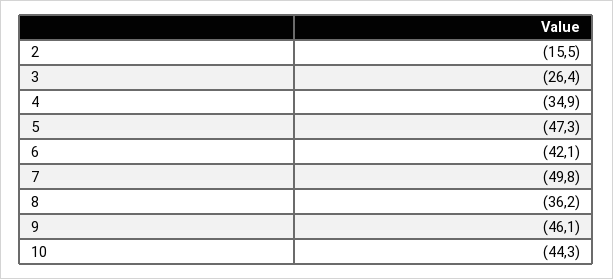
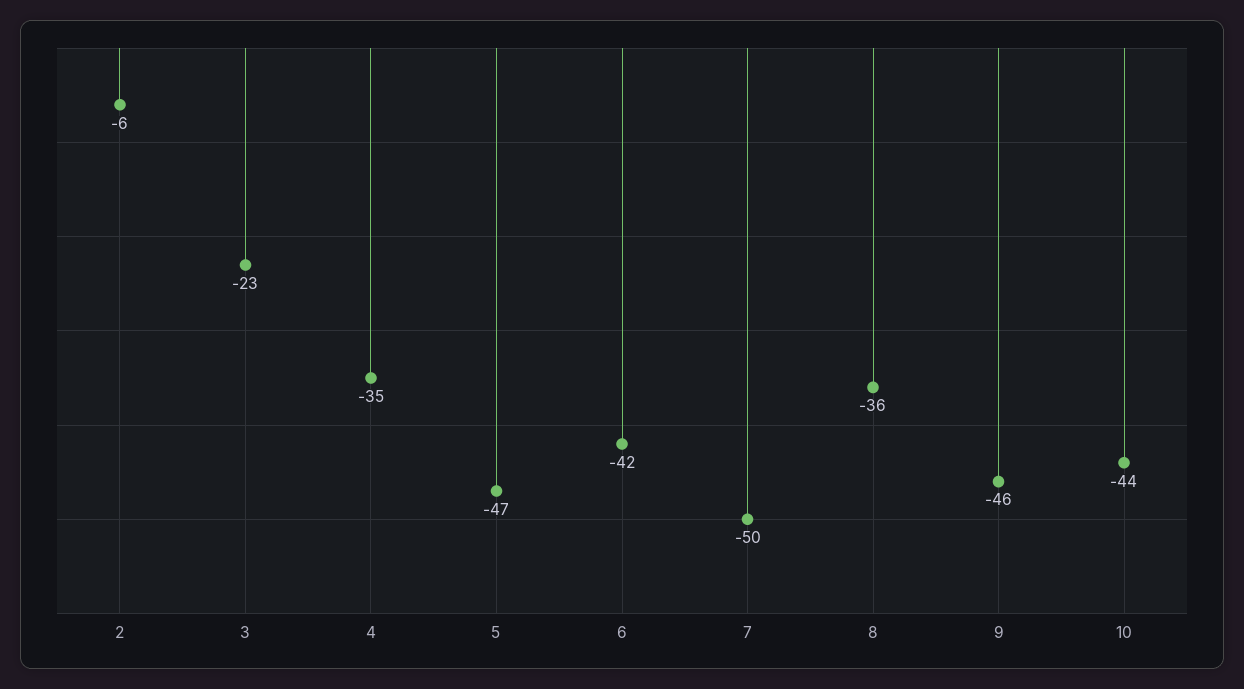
2: -15.5 -> -6
3: -26.4 -> -23

